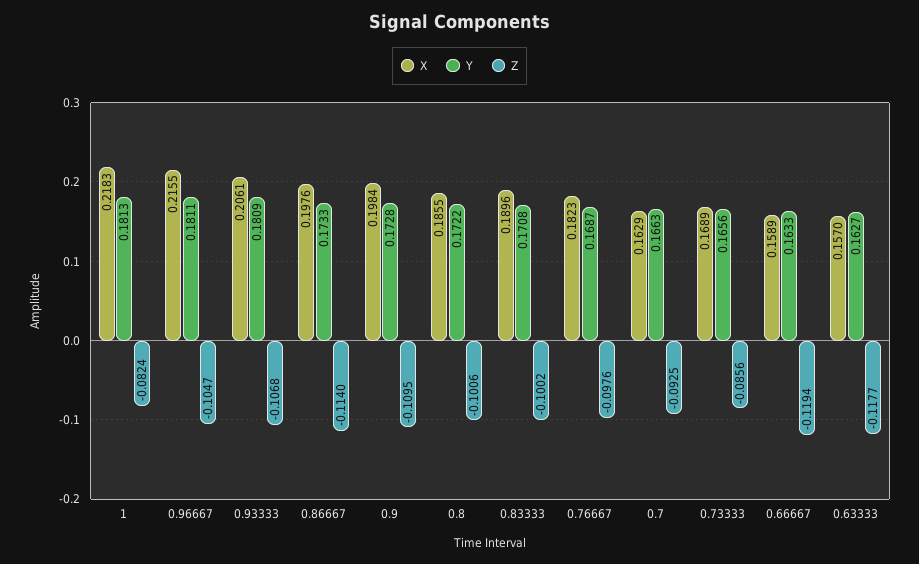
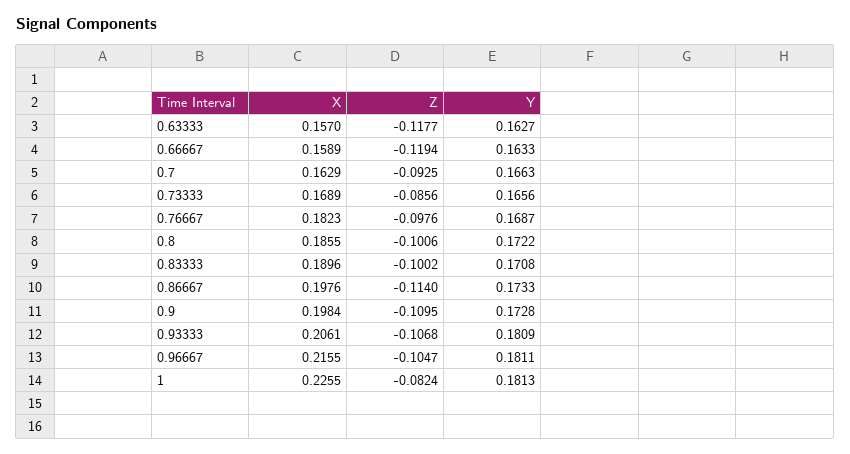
X, 1: 0.2183 -> 0.2255

